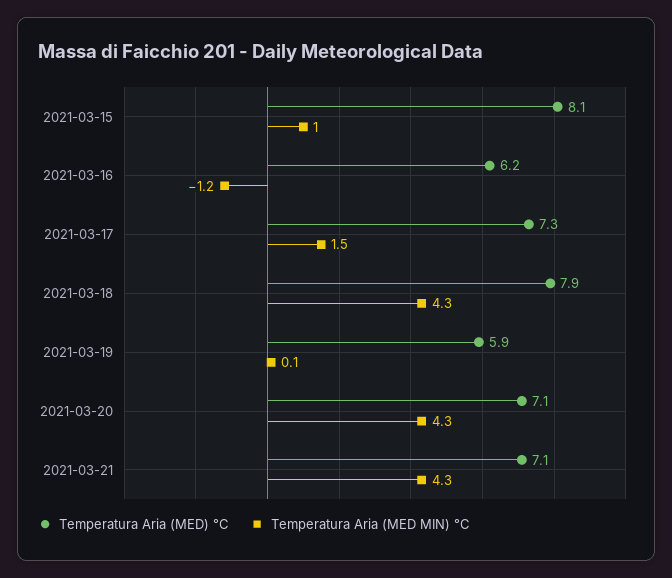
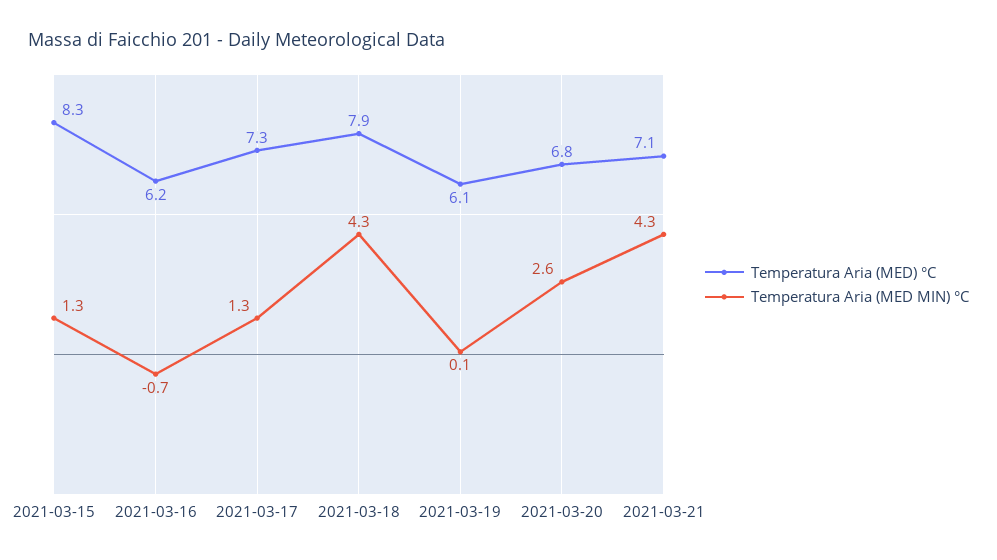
Temperatura Aria (MED) °C, 2021-03-15: 8.1 -> 8.3
Temperatura Aria (MED MIN) °C, 2021-03-15: 1 -> 1.3
Temperatura Aria (MED MIN) °C, 2021-03-16: -1.2 -> -0.7
Temperatura Aria (MED MIN) °C, 2021-03-17: 1.5 -> 1.3
Temperatura Aria (MED) °C, 2021-03-19: 5.9 -> 6.1
Temperatura Aria (MED) °C, 2021-03-20: 7.1 -> 6.8
Temperatura Aria (MED MIN) °C, 2021-03-20: 4.3 -> 2.6

